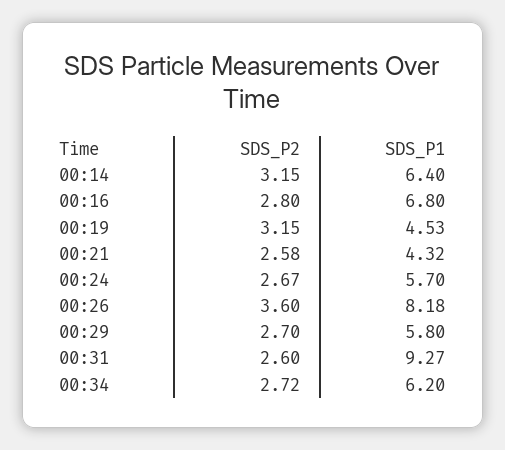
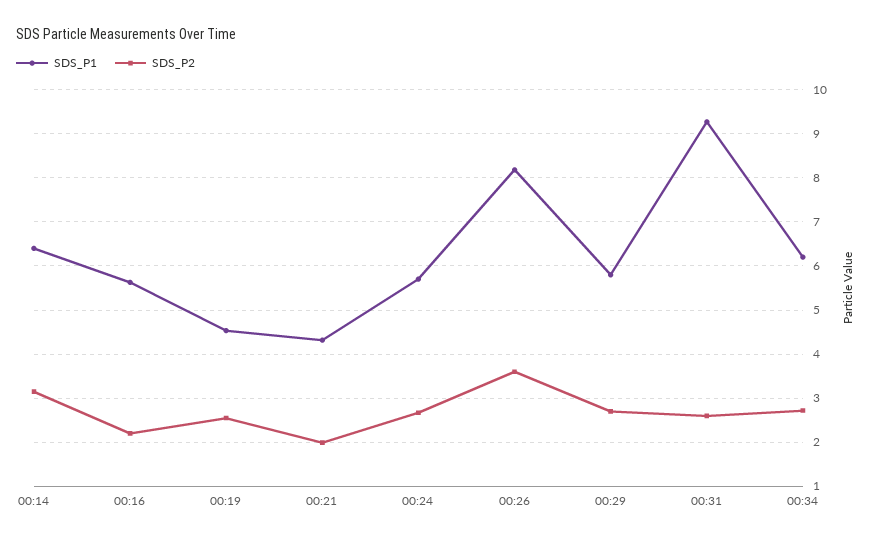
SDS_P2, 00:16: 2.8 -> 2.2
SDS_P1, 00:16: 6.8 -> 5.6
SDS_P2, 00:19: 3.15 -> 2.6
SDS_P2, 00:21: 2.58 -> 2

